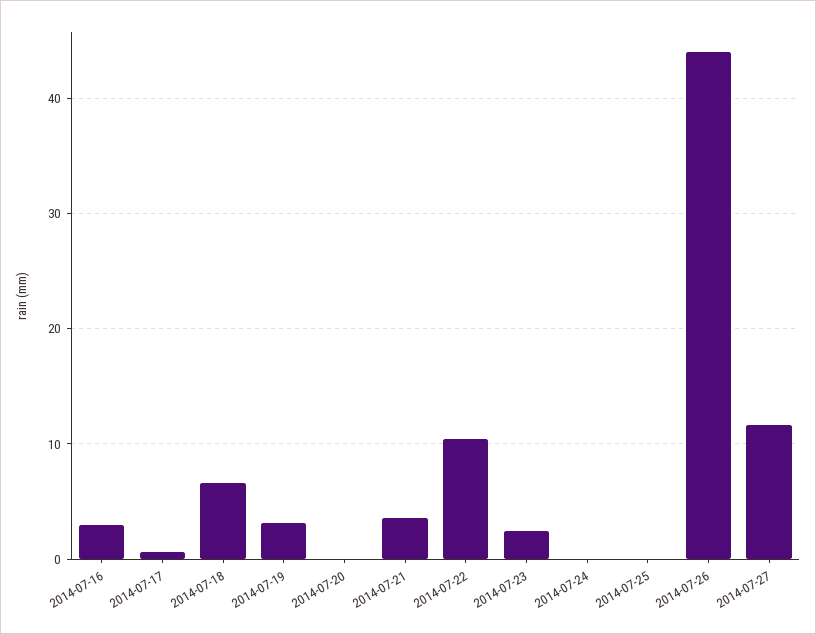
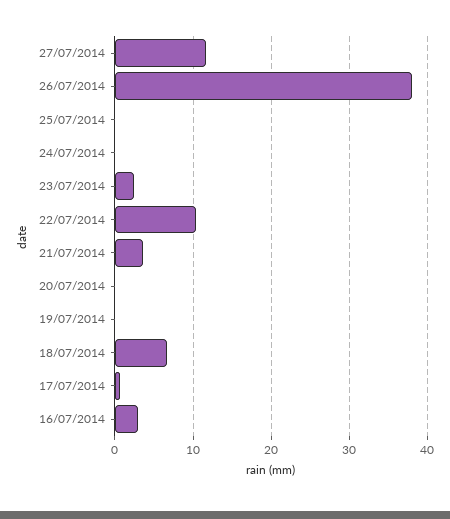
2014-07-19: 3 -> 0
2014-07-26: 44 -> 38

